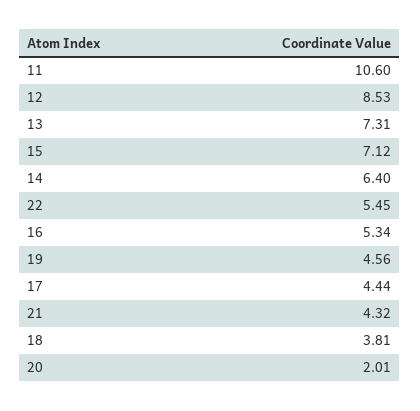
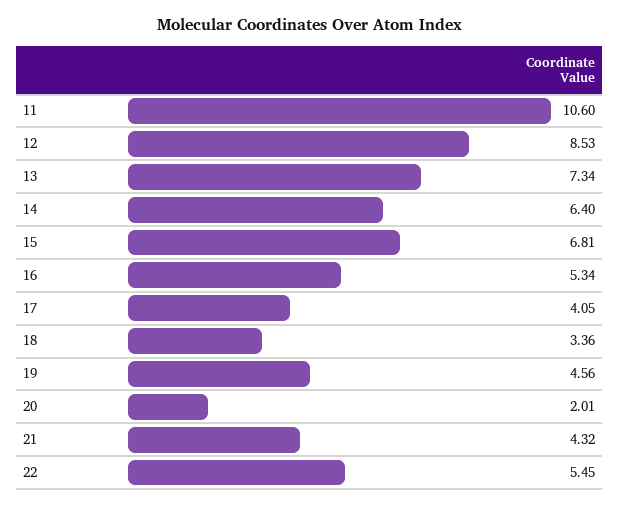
13: 7.31 -> 7.34
15: 7.12 -> 6.81
17: 4.44 -> 4.05
18: 3.81 -> 3.36

